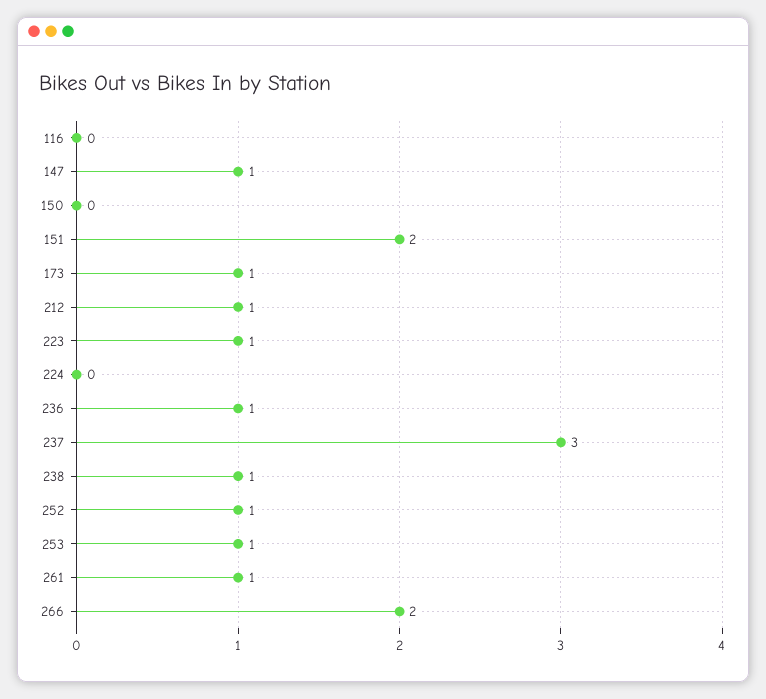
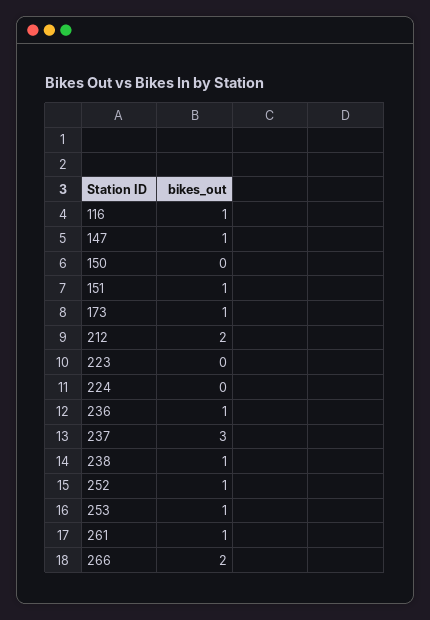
116: 0 -> 1
151: 2 -> 1
212: 1 -> 2
223: 1 -> 0

